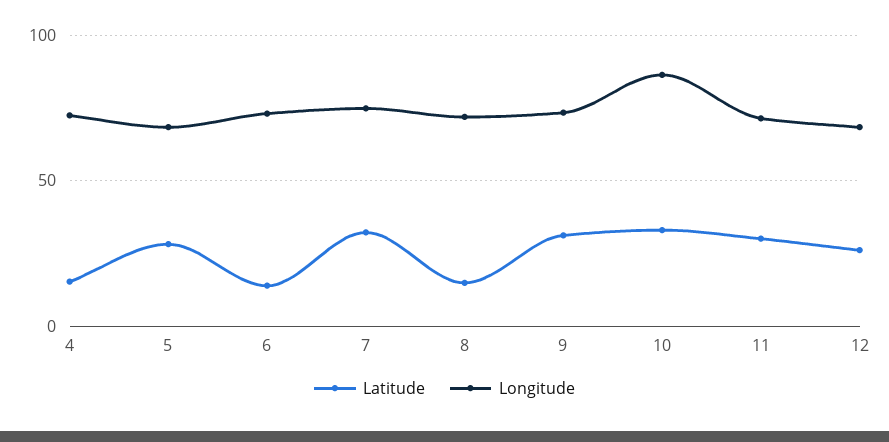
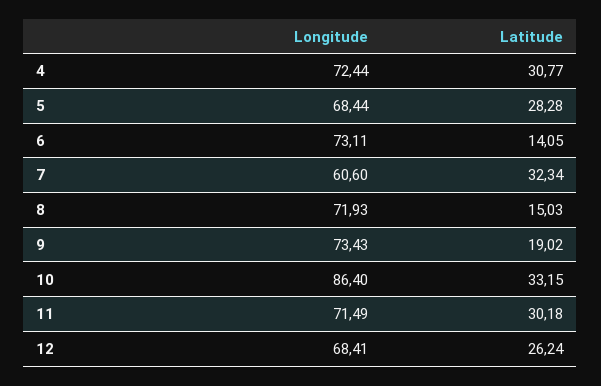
Latitude, 4: 15 -> 30.77
Longitude, 7: 75 -> 60.6
Latitude, 9: 30 -> 19.02

